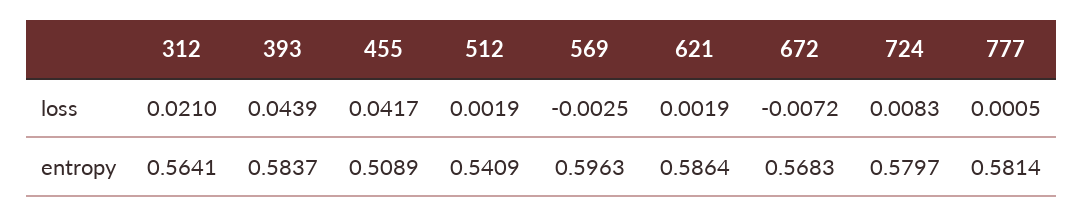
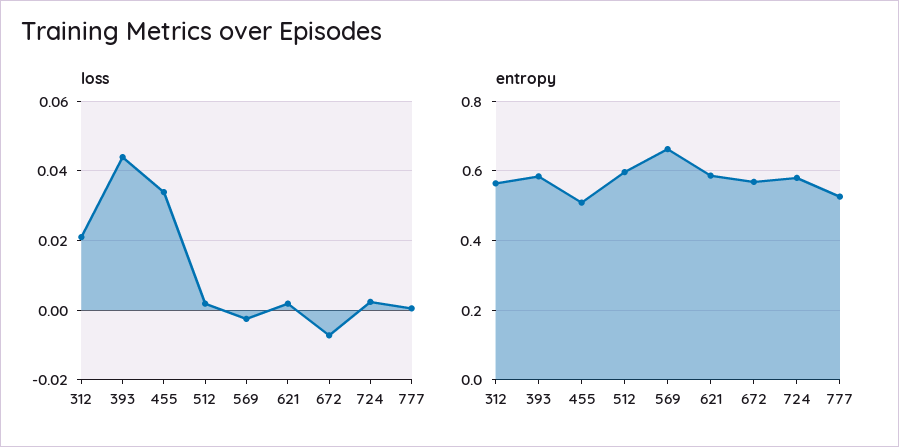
loss, 455: 0.0417 -> 0.034
loss, 724: 0.0083 -> 0.002
entropy, 512: 0.5409 -> 0.6
entropy, 569: 0.5963 -> 0.66
entropy, 777: 0.5814 -> 0.52

